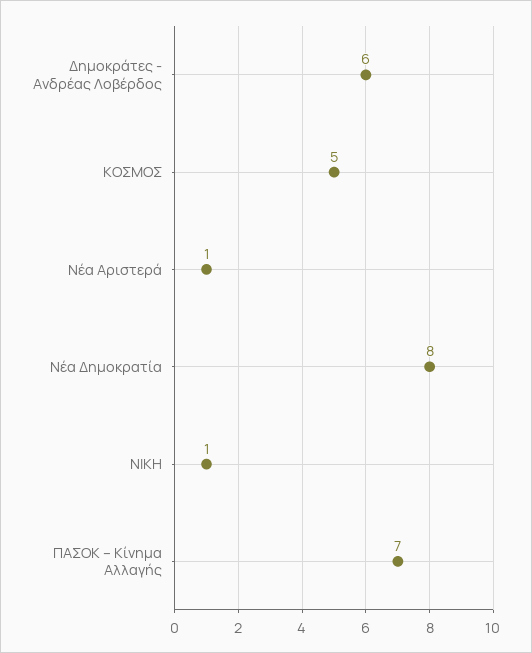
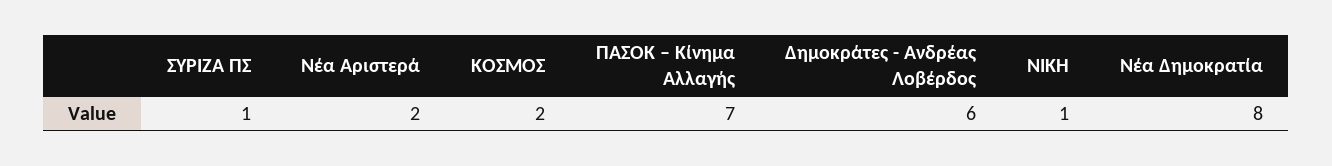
ΚΟΣΜΟΣ: 5 -> 2
Νέα Αριστερά: 1 -> 2
ΣΥΡΙΖΑ ΠΣ: none -> 1

